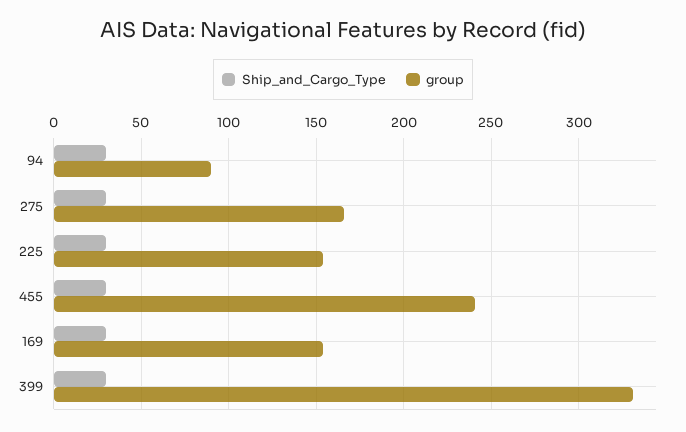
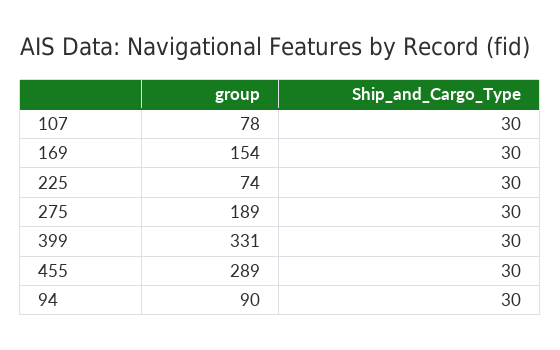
group, 275: 165 -> 189
group, 225: 155 -> 74
group, 455: 240 -> 289
group, 107: none -> 78
Ship_and_Cargo_Type, 107: none -> 30

